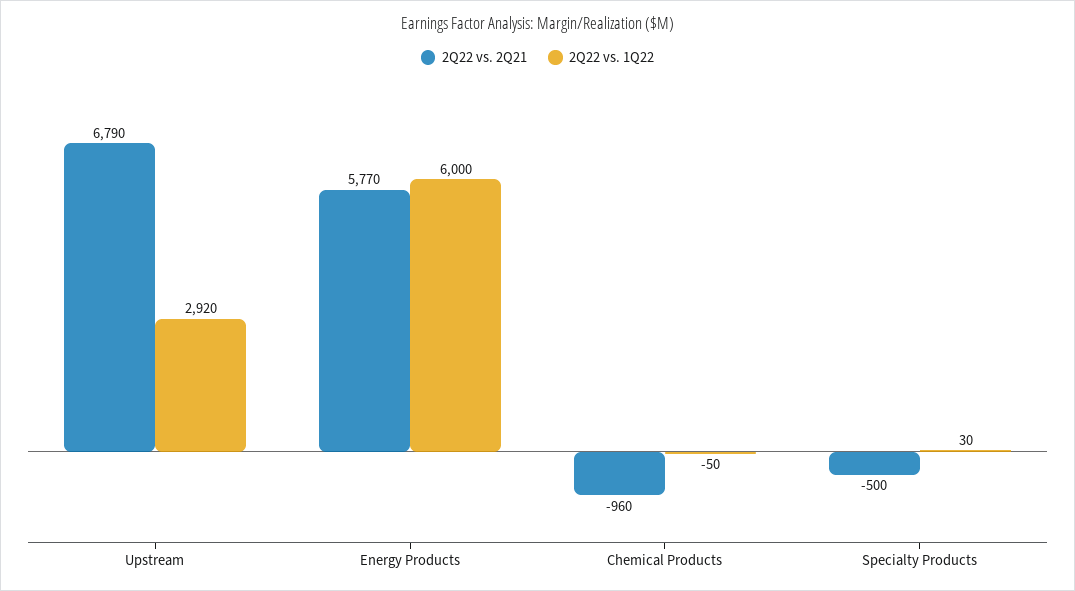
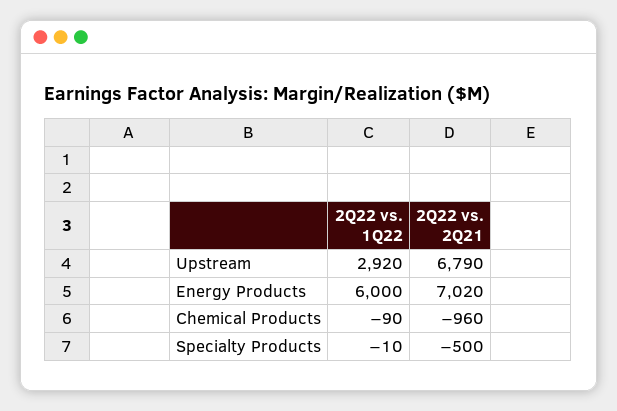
2Q22 vs. 2Q21, Energy Products: 5770 -> 7020
2Q22 vs. 1Q22, Chemical Products: -50 -> -90
2Q22 vs. 1Q22, Specialty Products: 30 -> -10

